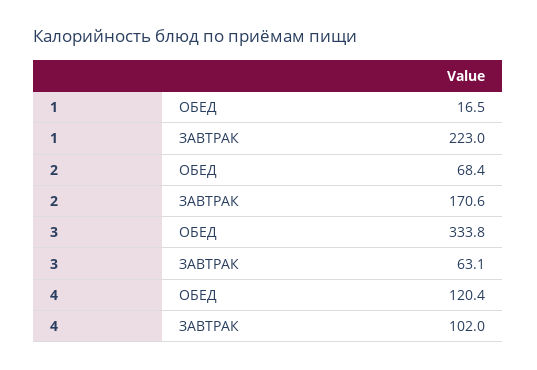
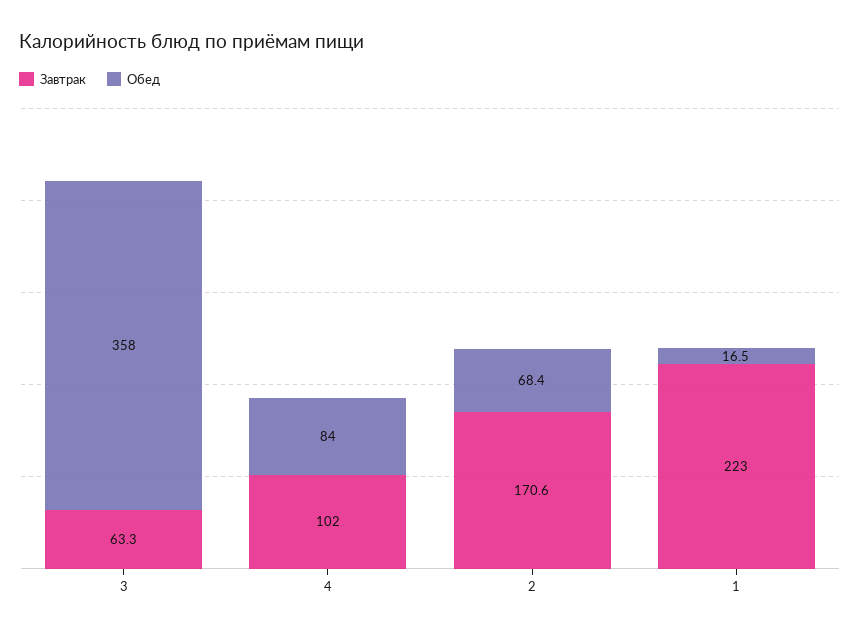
ОБЕД, 3: 333.8 -> 358
ЗАВТРАК, 3: 63.1 -> 63.3
ОБЕД, 4: 120.4 -> 84

